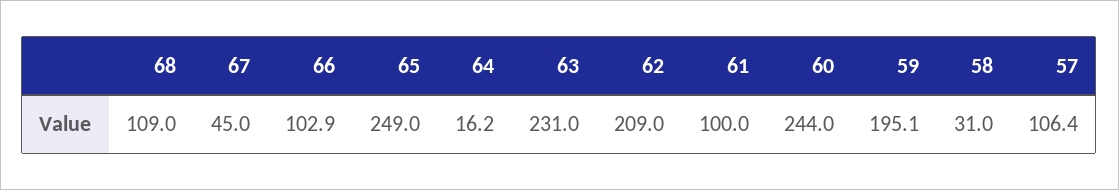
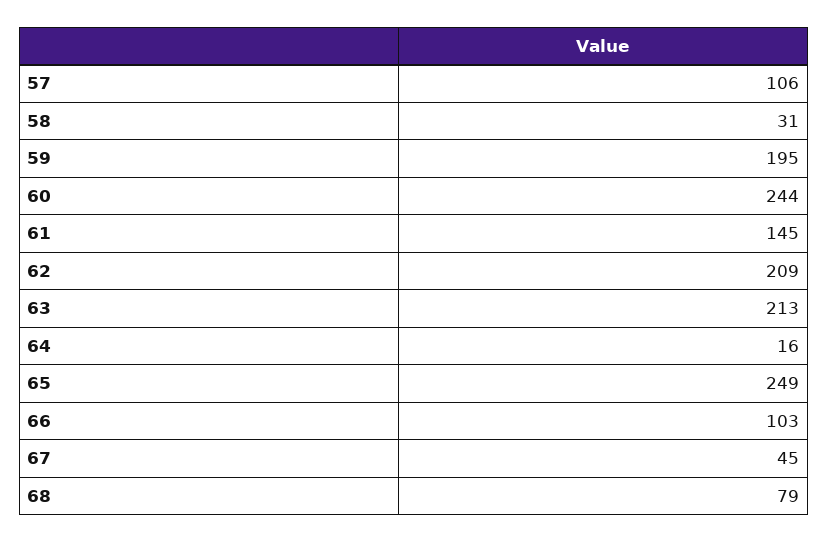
68: 109 -> 79
63: 231 -> 213
61: 100 -> 145

